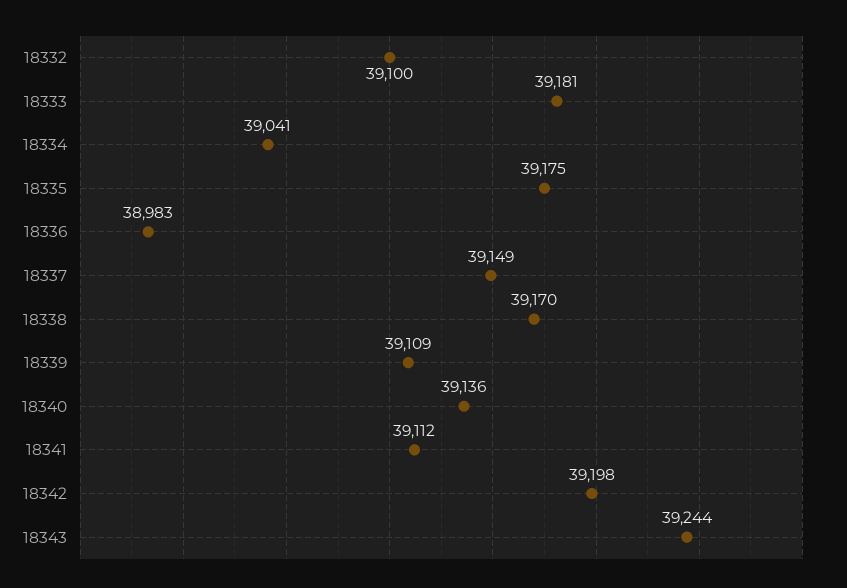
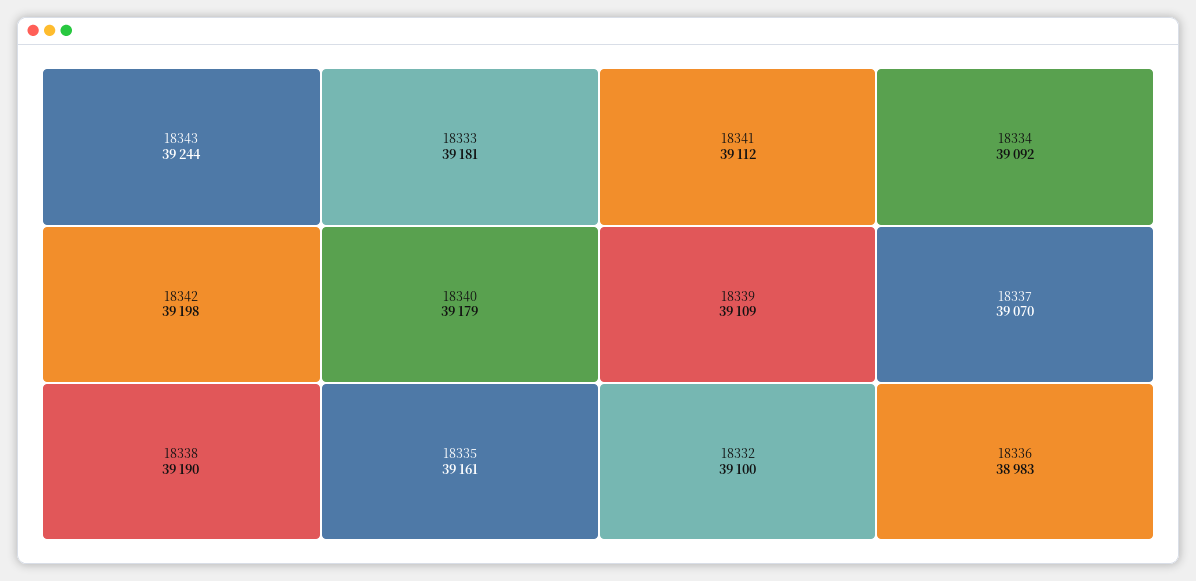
18334: 39041 -> 39092
18335: 39175 -> 39161
18337: 39149 -> 39070
18338: 39170 -> 39190
18340: 39136 -> 39179

